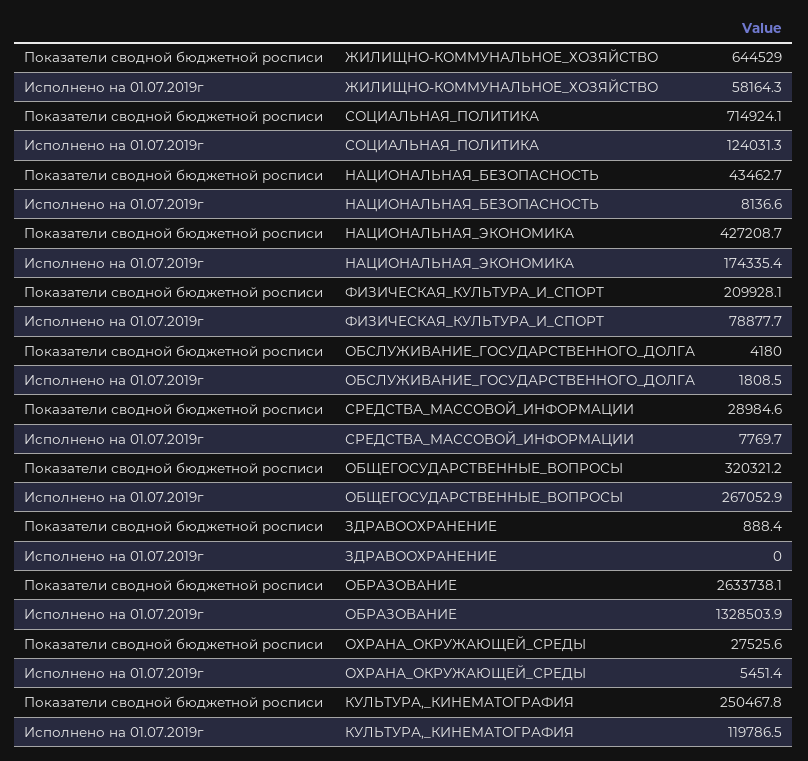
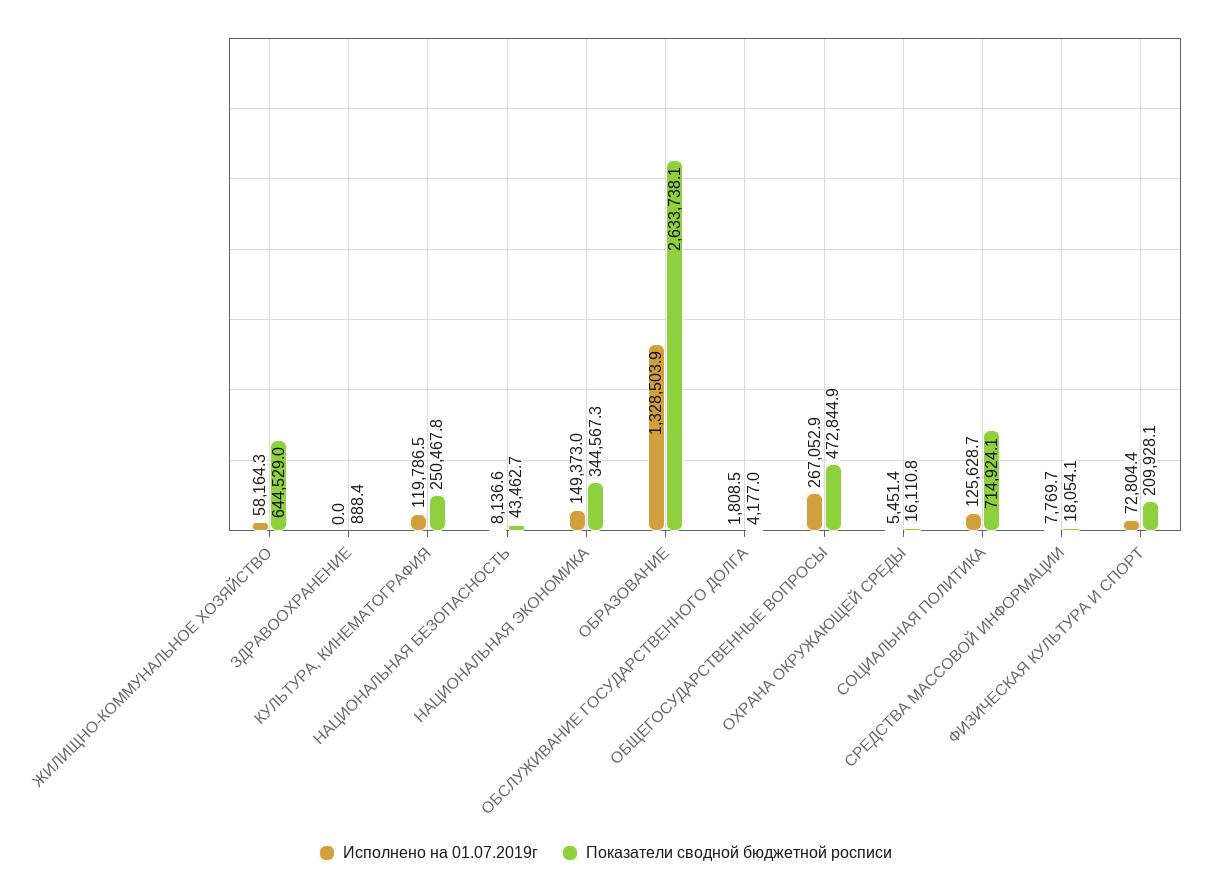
Исполнено на 01.07.2019г, СОЦИАЛЬНАЯ_ПОЛИТИКА: 124031.3 -> 125628.7
Показатели сводной бюджетной росписи, НАЦИОНАЛЬНАЯ_ЭКОНОМИКА: 427208.7 -> 344567.3
Исполнено на 01.07.2019г, НАЦИОНАЛЬНАЯ_ЭКОНОМИКА: 174335.4 -> 149373
Исполнено на 01.07.2019г, ФИЗИЧЕСКАЯ_КУЛЬТУРА_И_СПОРТ: 78877.7 -> 72804.4
Показатели сводной бюджетной росписи, ОБСЛУЖИВАНИЕ_ГОСУДАРСТВЕННОГО_ДОЛГА: 4180 -> 4177
Показатели сводной бюджетной росписи, СРЕДСТВА_МАССОВОЙ_ИНФОРМАЦИИ: 28984.6 -> 18054.1
Показатели сводной бюджетной росписи, ОБЩЕГОСУДАРСТВЕННЫЕ_ВОПРОСЫ: 320321.2 -> 472844.9
Показатели сводной бюджетной росписи, ОХРАНА_ОКРУЖАЮЩЕЙ_СРЕДЫ: 27525.6 -> 16110.8

